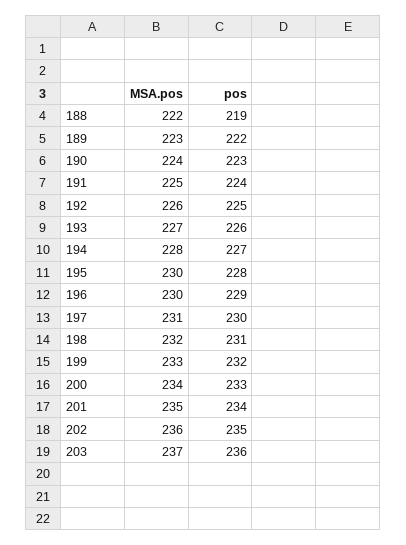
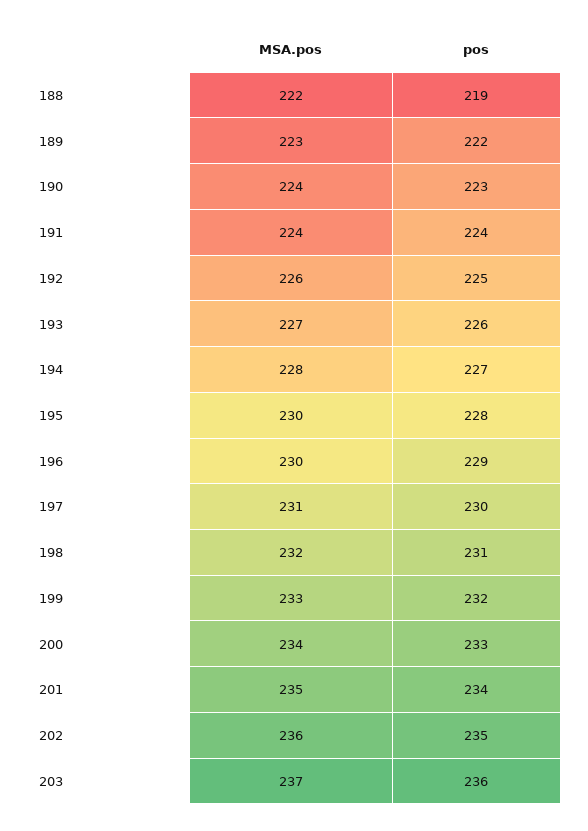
MSA.pos, 191: 225 -> 224

